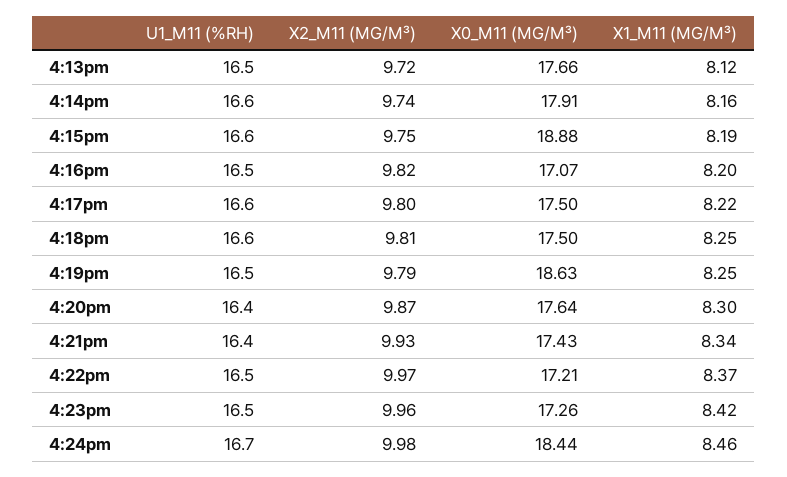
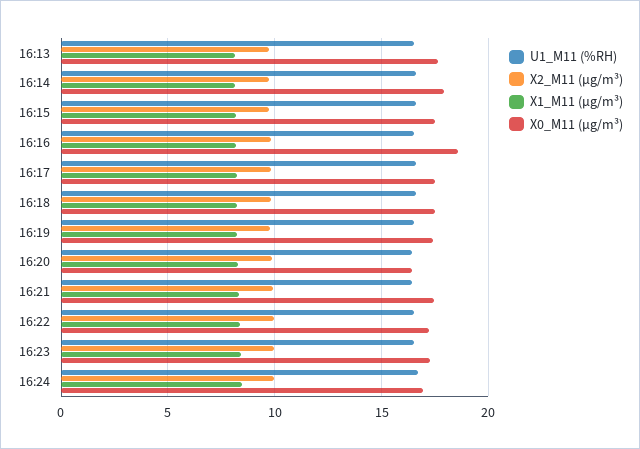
X0_M11 (ΜG/M³), 4:15pm: 18.88 -> 17.5
X0_M11 (ΜG/M³), 4:16pm: 17.07 -> 18.5
X0_M11 (ΜG/M³), 4:19pm: 18.63 -> 17.5
X0_M11 (ΜG/M³), 4:20pm: 17.64 -> 16.5
X0_M11 (ΜG/M³), 4:24pm: 18.44 -> 17

